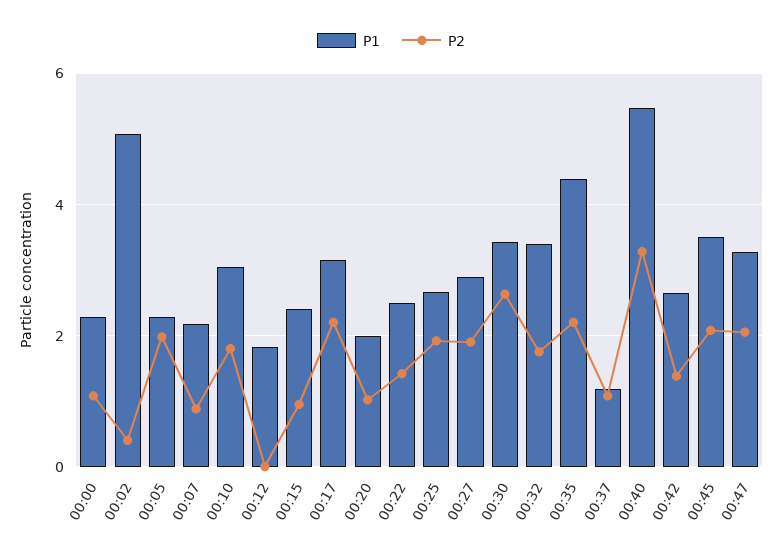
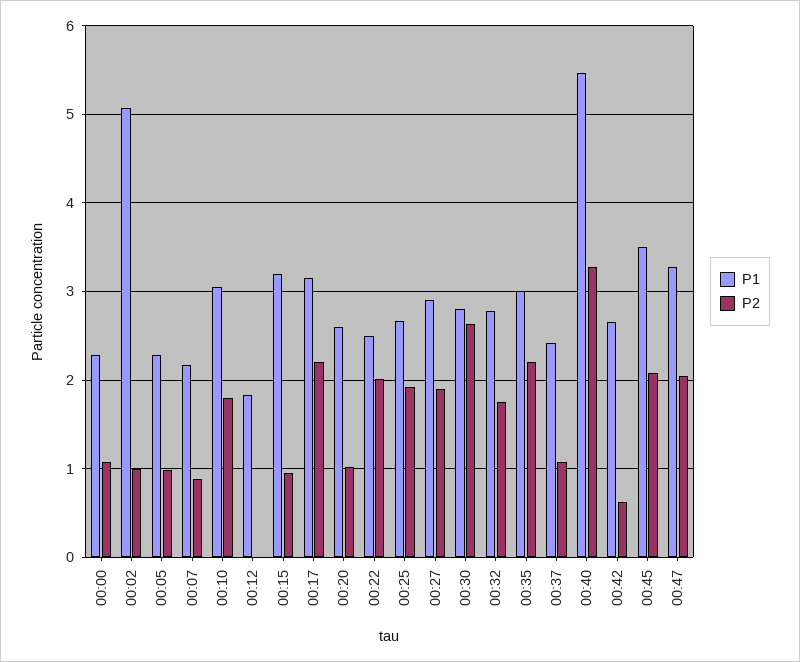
P2, 00:02: 0.4 -> 1
P2, 00:05: 2 -> 1
P1, 00:15: 2.4 -> 3.2
P1, 00:20: 2 -> 2.6
P2, 00:22: 1.4 -> 2
P1, 00:30: 3.4 -> 2.8
P1, 00:32: 3.4 -> 2.8
P1, 00:35: 4.4 -> 3
P1, 00:37: 1.2 -> 2.4
P2, 00:42: 1.4 -> 0.6

